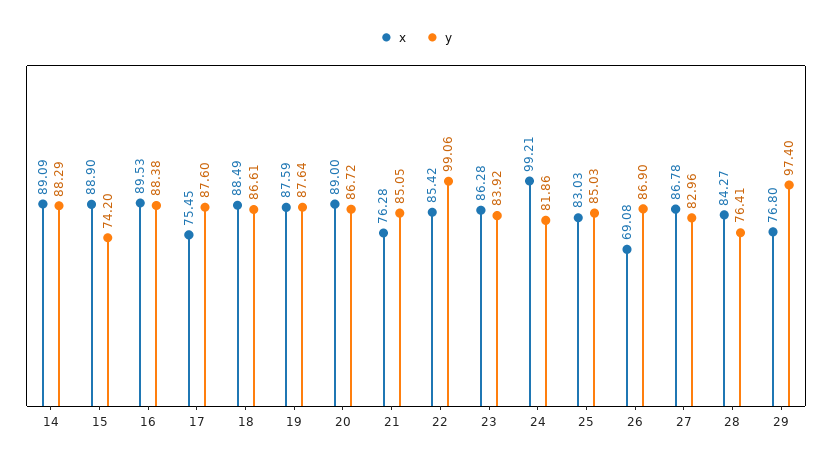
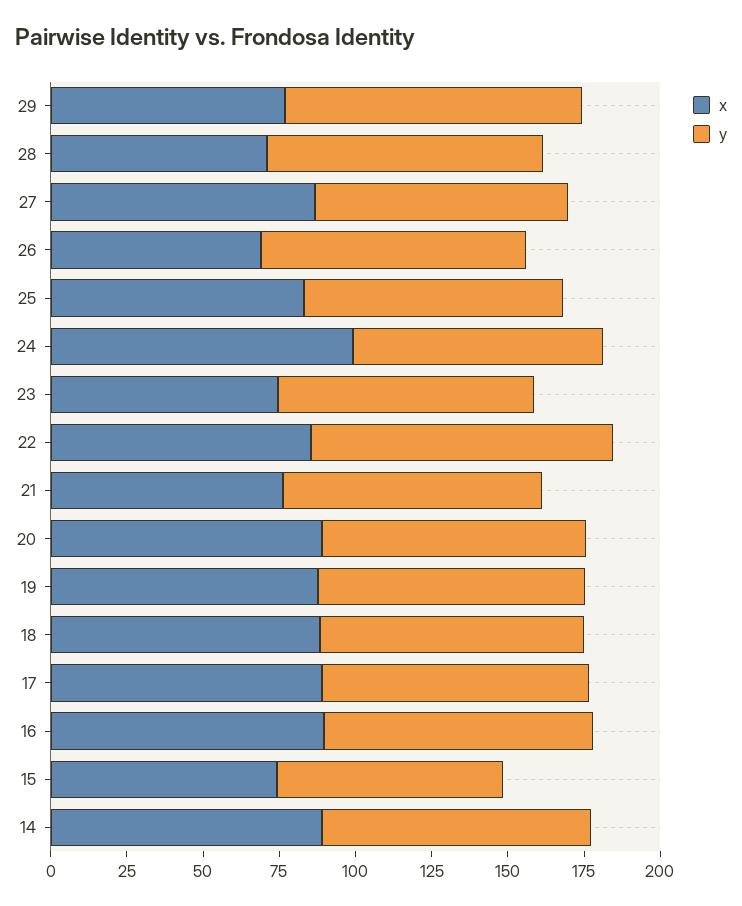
x, 15: 88.9 -> 75
x, 17: 75.45 -> 90
x, 23: 86.28 -> 75
x, 28: 84.27 -> 70
y, 28: 76.41 -> 90

